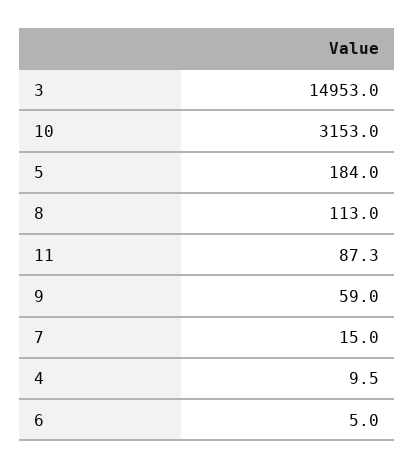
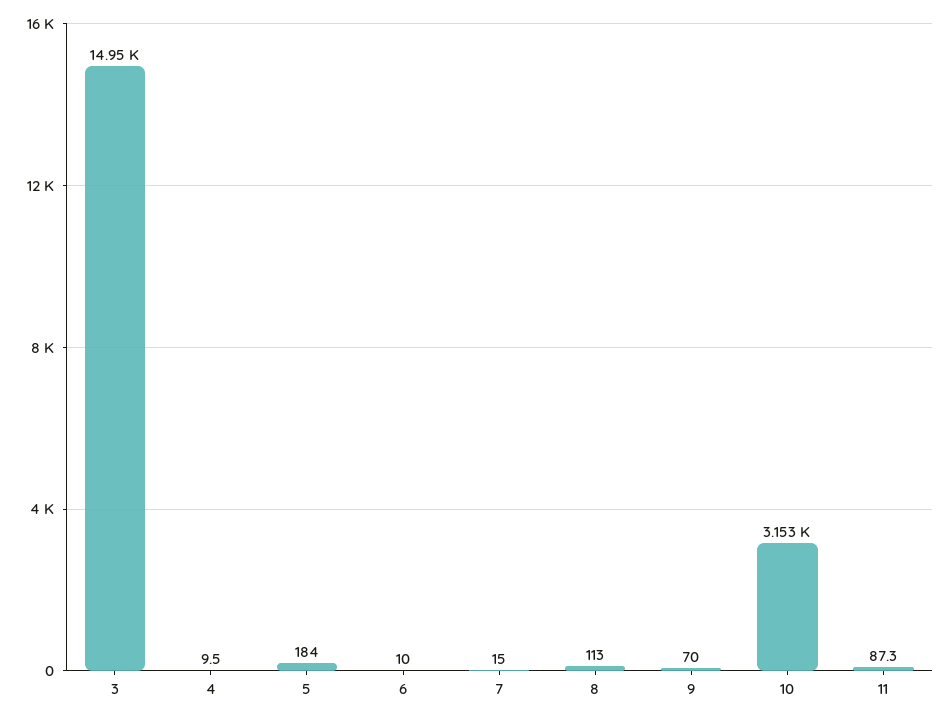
9: 59 -> 70
6: 5 -> 10

